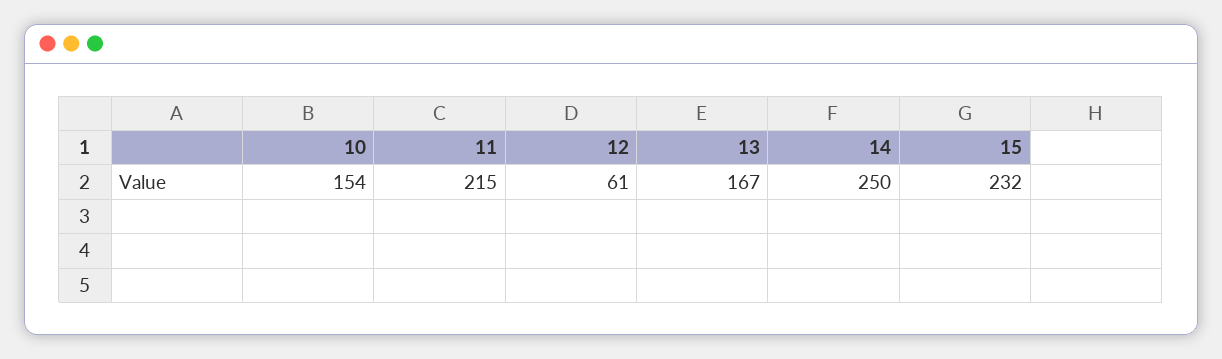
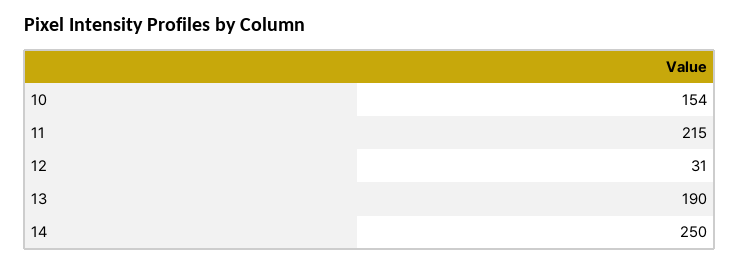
12: 61 -> 31
13: 167 -> 190
15: 232 -> none

